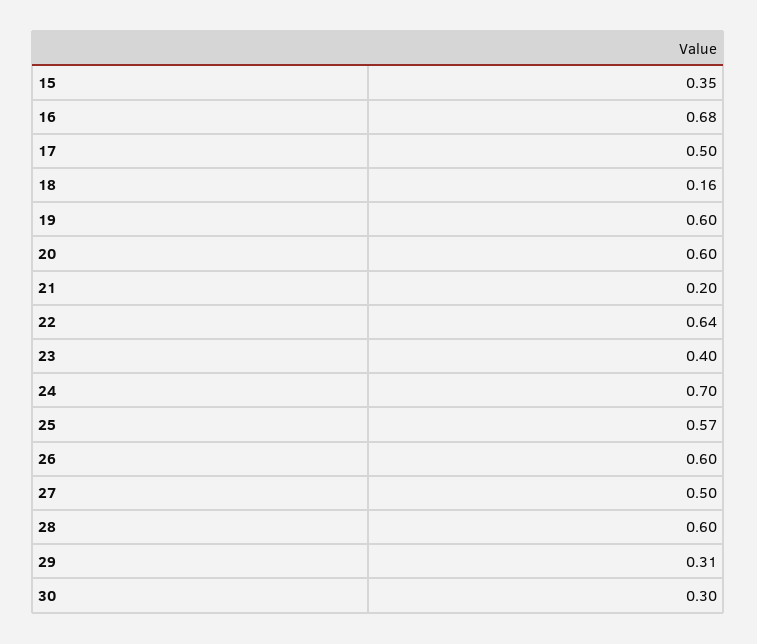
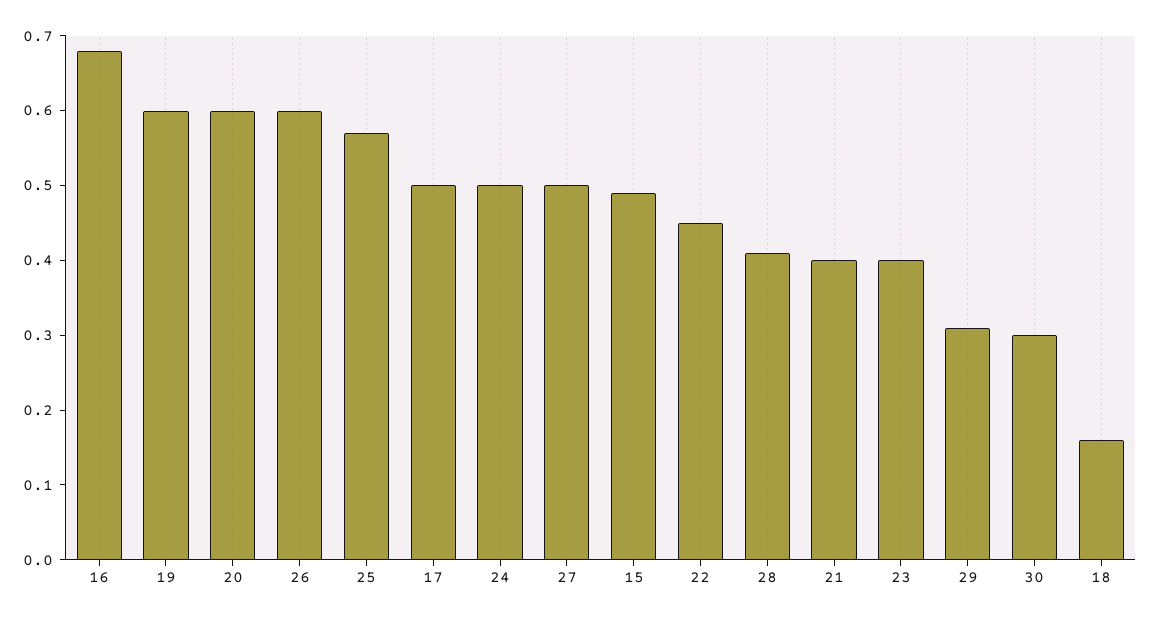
15: 0.35 -> 0.5
21: 0.2 -> 0.4
22: 0.64 -> 0.45
24: 0.7 -> 0.5
28: 0.6 -> 0.4

